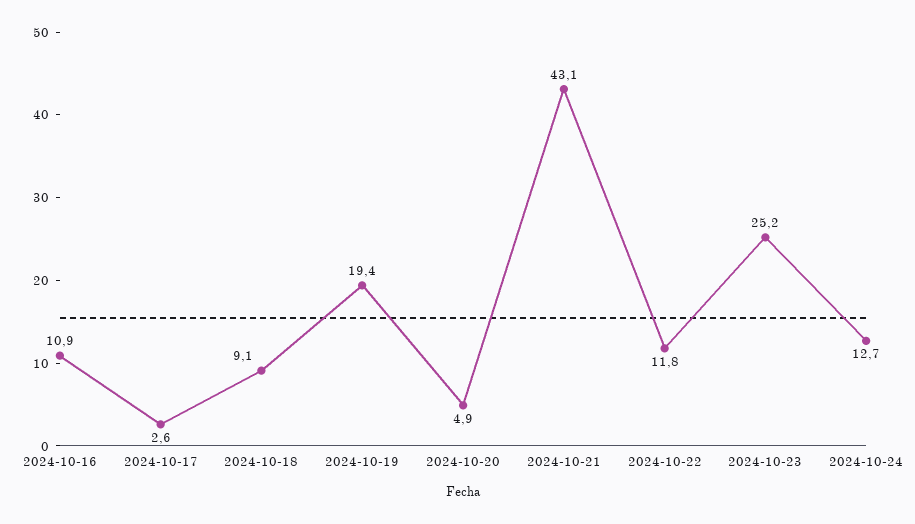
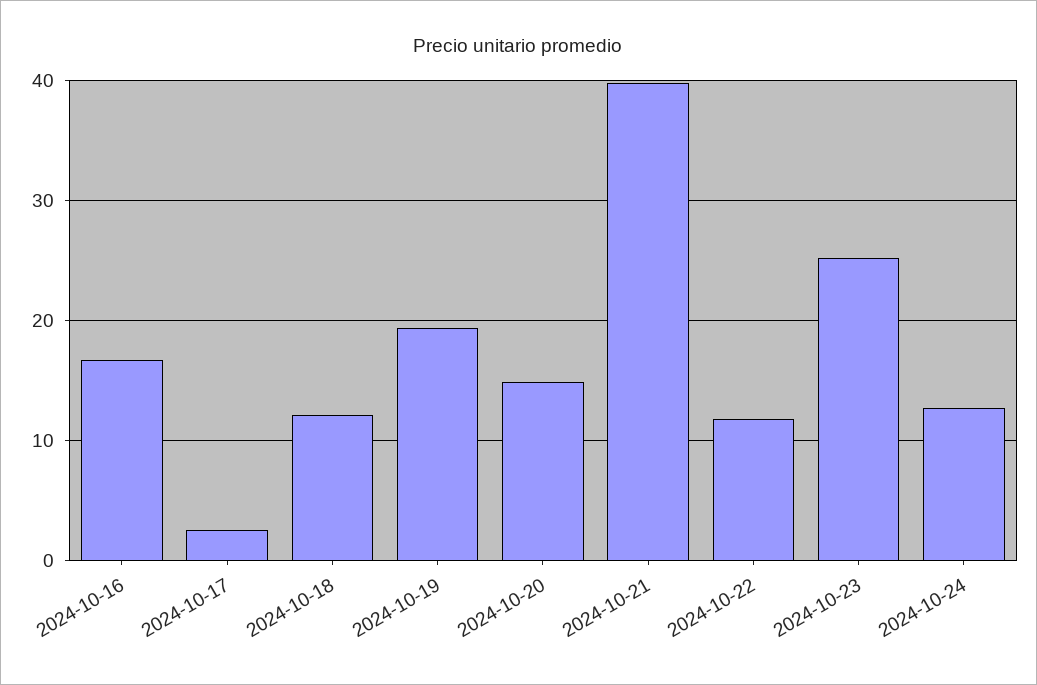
2024-10-16: 10.9 -> 17
2024-10-18: 9.1 -> 12
2024-10-20: 4.9 -> 15
2024-10-21: 43.1 -> 40

